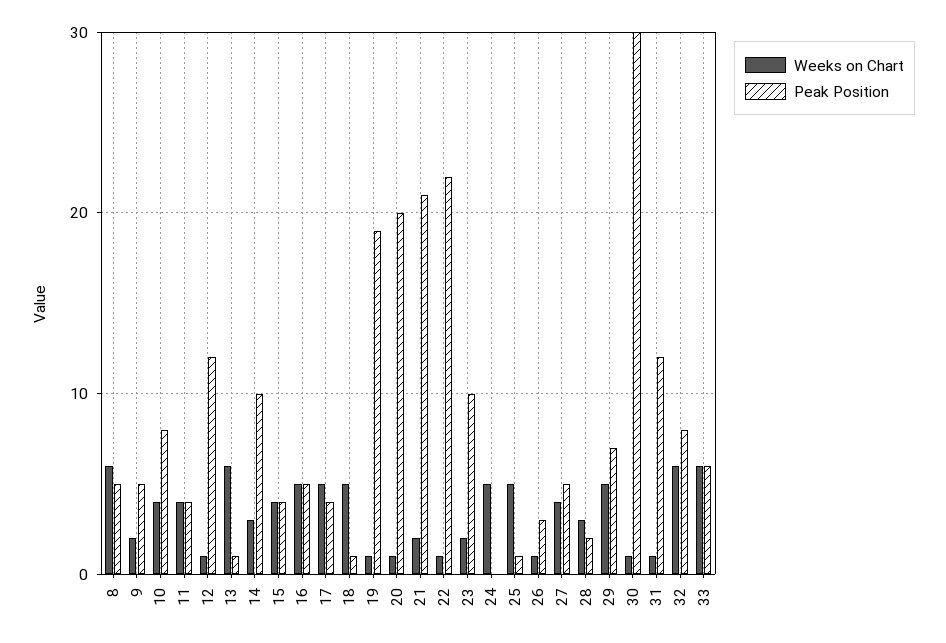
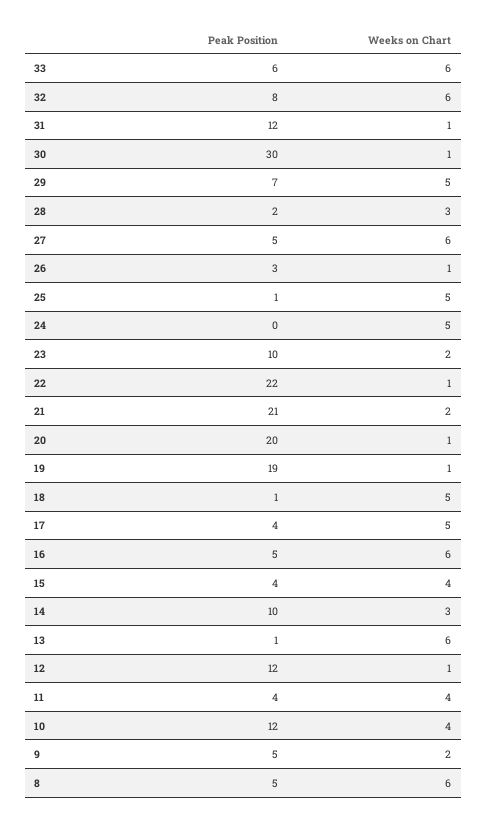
Peak Position, 10: 8 -> 12
Weeks on Chart, 16: 5 -> 6
Weeks on Chart, 27: 4 -> 6

